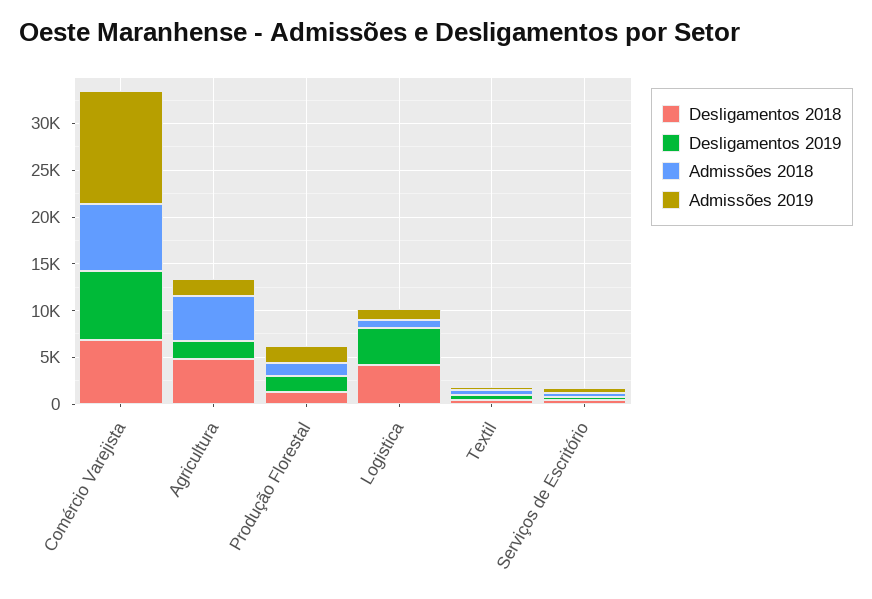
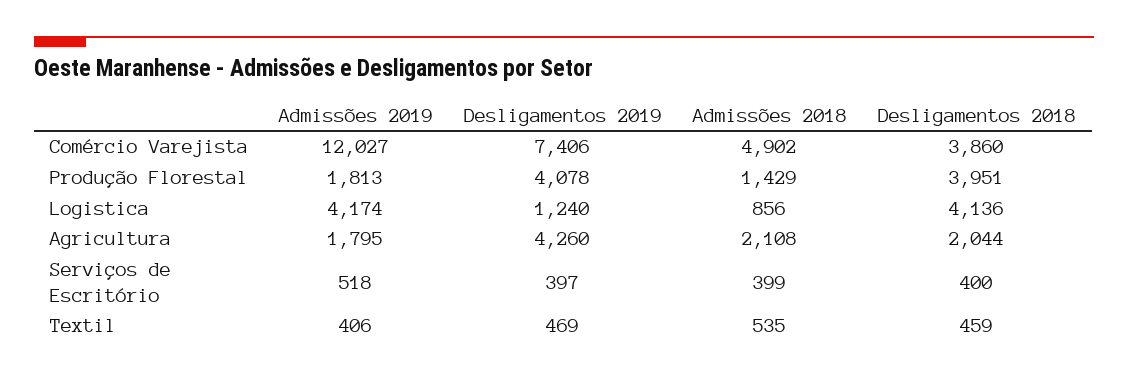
Desligamentos 2018, Comércio Varejista: 7000 -> 3860
Admissões 2018, Comércio Varejista: 7000 -> 4902
Desligamentos 2018, Agricultura: 5000 -> 2044
Desligamentos 2019, Agricultura: 2000 -> 4260
Admissões 2018, Agricultura: 5000 -> 2108
Desligamentos 2018, Produção Florestal: 1000 -> 3951
Desligamentos 2019, Produção Florestal: 2000 -> 4078
Desligamentos 2019, Logistica: 4000 -> 1240
Admissões 2019, Logistica: 1000 -> 4174

